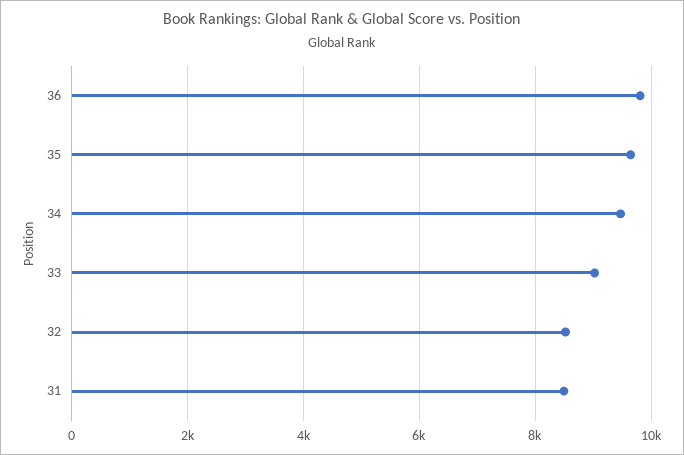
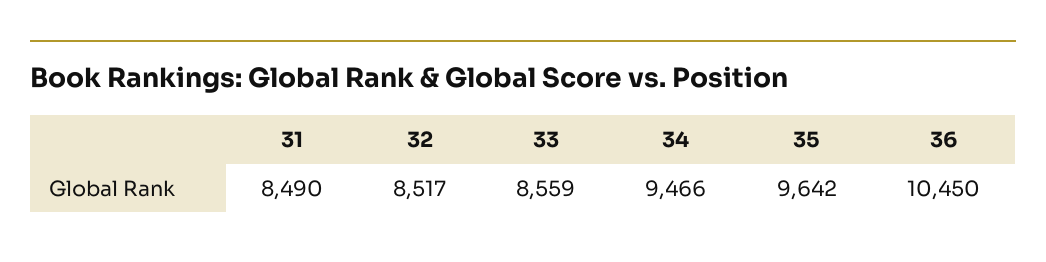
36: 9800 -> 10450
33: 9000 -> 8559

